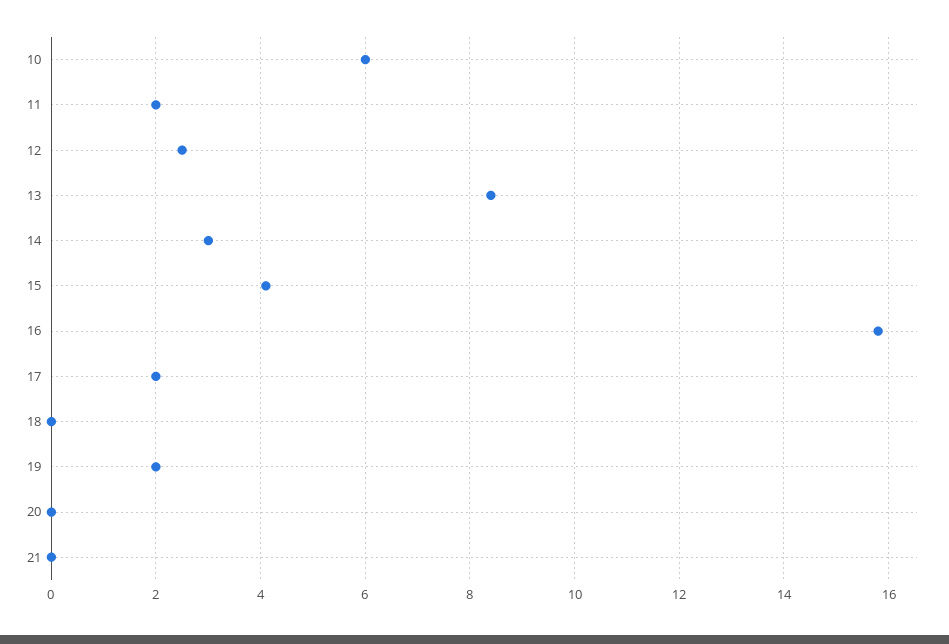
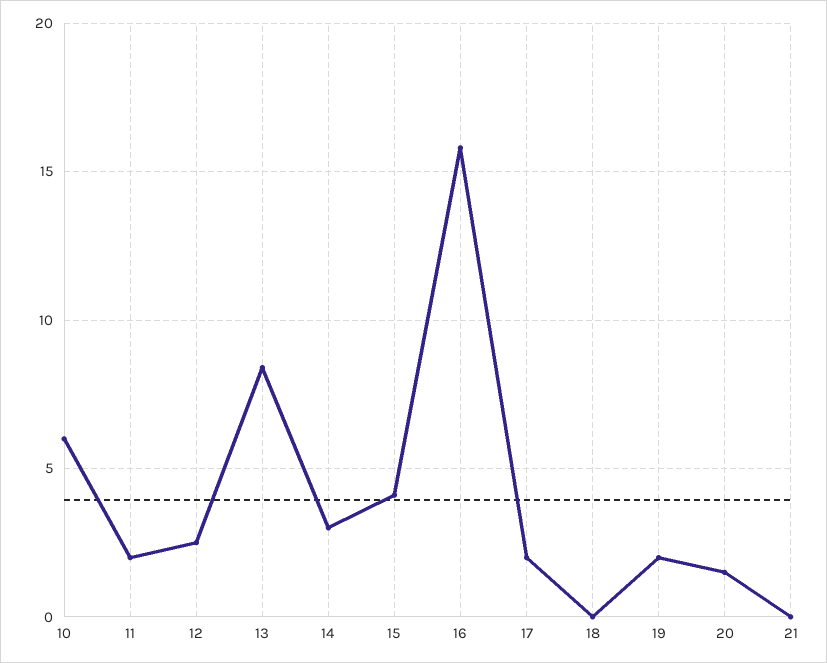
20: 0 -> 1.5

